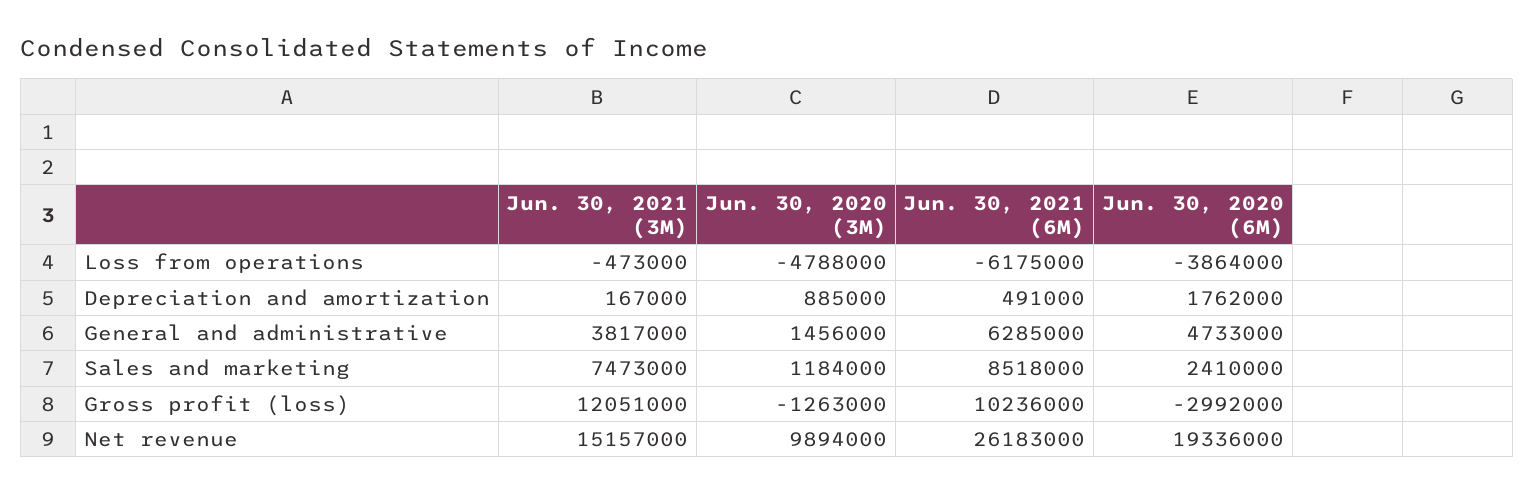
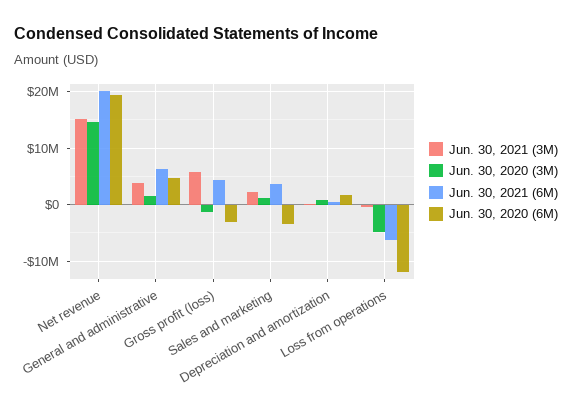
Jun. 30, 2020 (6M), Loss from operations: -3864000 -> -12000000
Jun. 30, 2021 (3M), Sales and marketing: 7473000 -> 2000000
Jun. 30, 2021 (6M), Sales and marketing: 8518000 -> 4000000
Jun. 30, 2020 (6M), Sales and marketing: 2410000 -> -4000000
Jun. 30, 2021 (3M), Gross profit (loss): 12051000 -> 6000000
Jun. 30, 2021 (6M), Gross profit (loss): 10236000 -> 4000000
Jun. 30, 2020 (3M), Net revenue: 9894000 -> 14000000
Jun. 30, 2021 (6M), Net revenue: 26183000 -> 20000000

